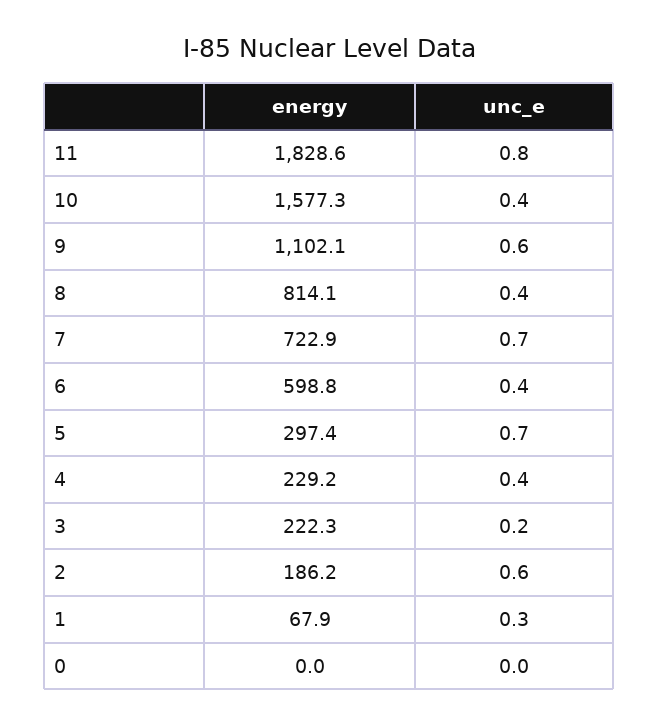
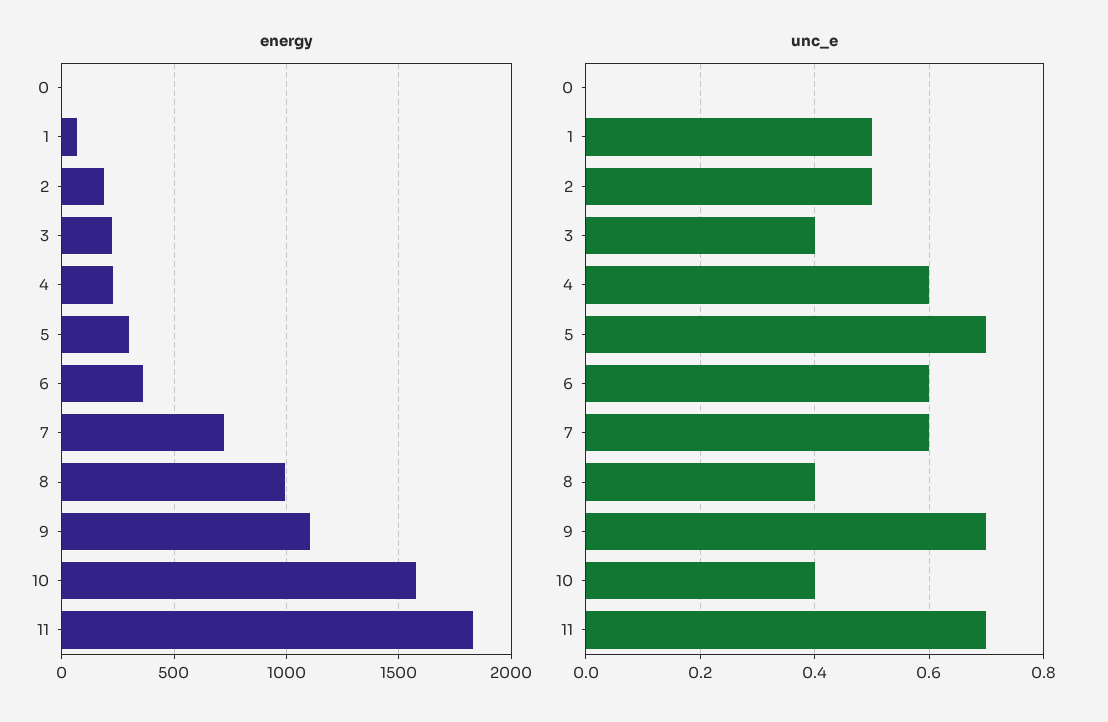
unc_e, 11: 0.8 -> 0.7
unc_e, 9: 0.6 -> 0.7
energy, 8: 814.1 -> 1000
unc_e, 7: 0.7 -> 0.6
energy, 6: 598.8 -> 350
unc_e, 6: 0.4 -> 0.6
unc_e, 4: 0.4 -> 0.6
unc_e, 3: 0.2 -> 0.4
unc_e, 2: 0.6 -> 0.5
unc_e, 1: 0.3 -> 0.5

